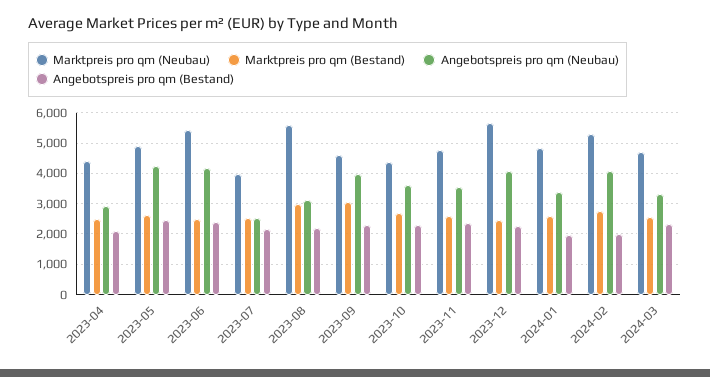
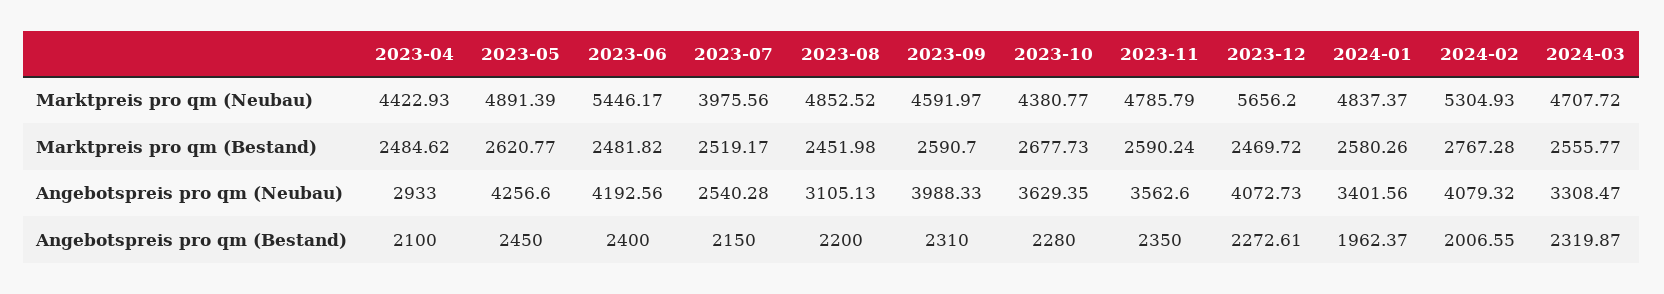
Marktpreis pro qm (Neubau), 2023-08: 5600 -> 4852.52
Marktpreis pro qm (Bestand), 2023-08: 3000 -> 2451.98
Marktpreis pro qm (Bestand), 2023-09: 3000 -> 2590.7

